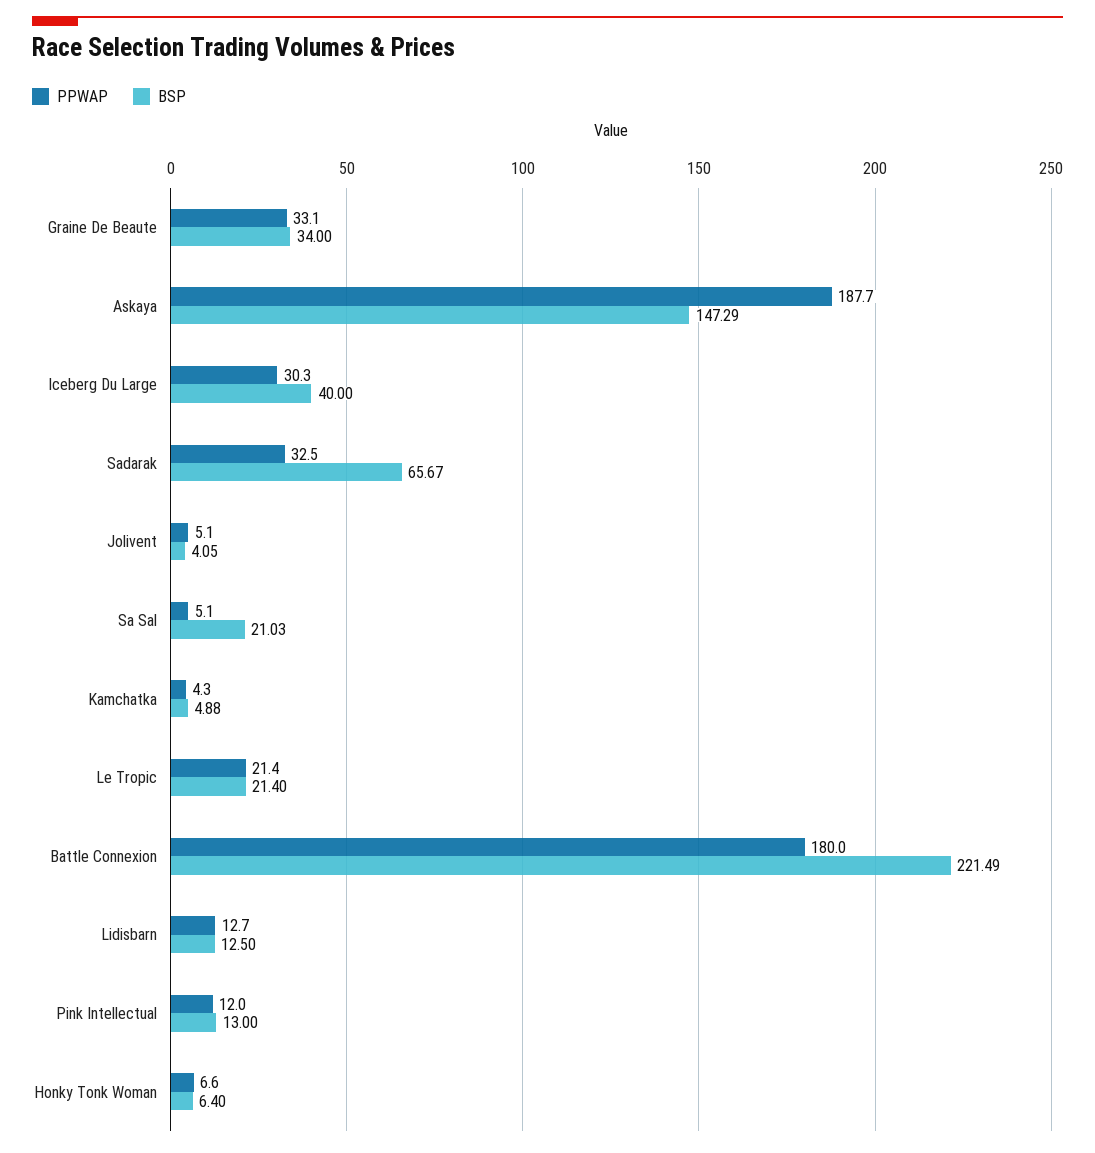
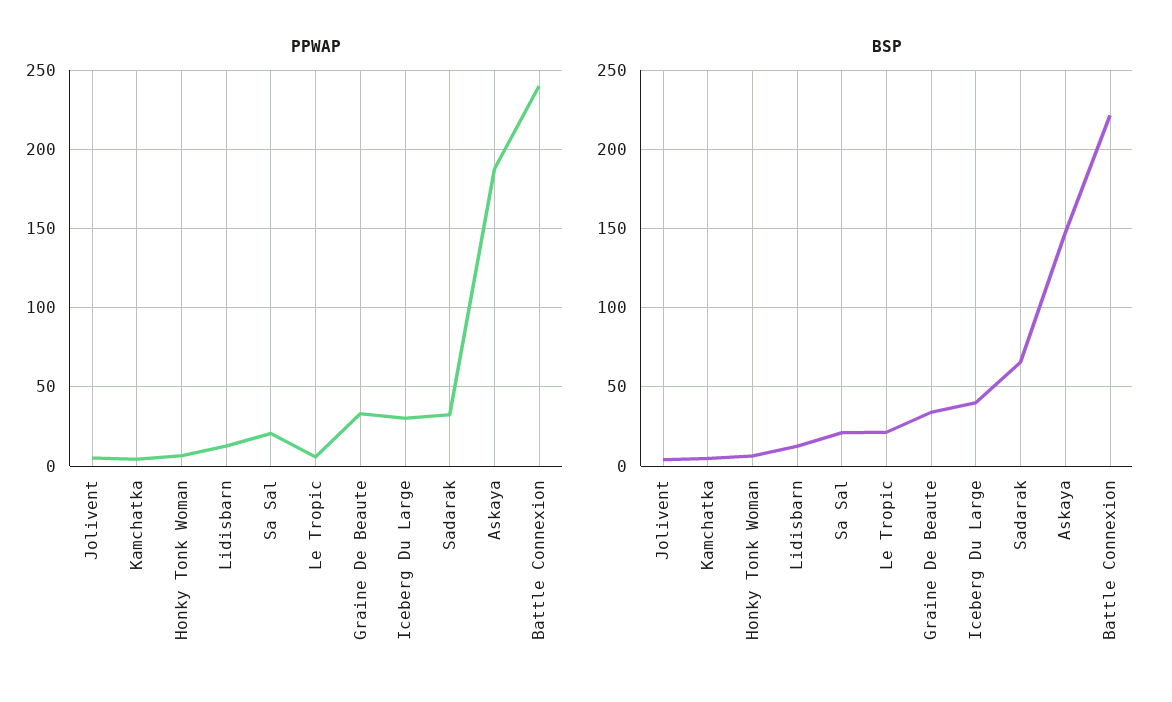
PPWAP, Sa Sal: 5.1 -> 20
PPWAP, Le Tropic: 21.4 -> 5
PPWAP, Battle Connexion: 180 -> 240
PPWAP, Pink Intellectual: 12 -> none
BSP, Pink Intellectual: 13 -> none

